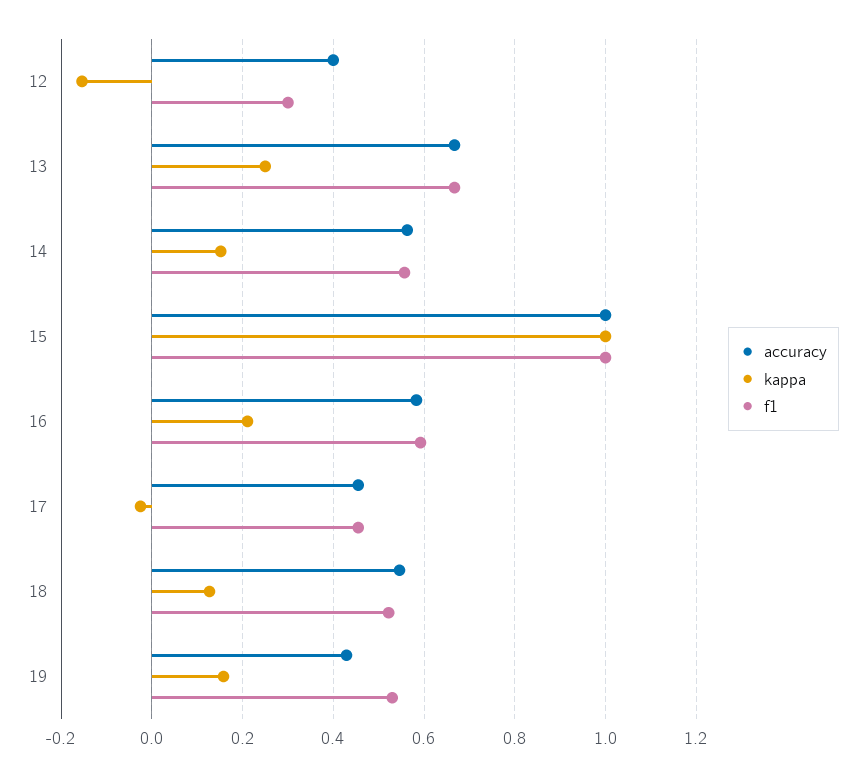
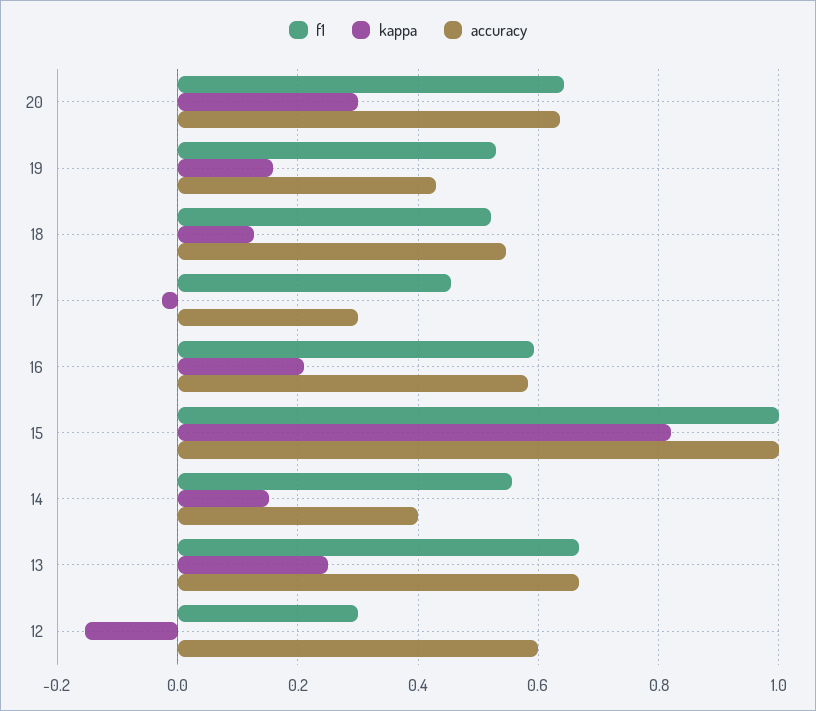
accuracy, 12: 0.4 -> 0.6
accuracy, 14: 0.56 -> 0.4
kappa, 15: 1 -> 0.82
accuracy, 17: 0.46 -> 0.3
f1, 20: none -> 0.64
kappa, 20: none -> 0.3
accuracy, 20: none -> 0.64

